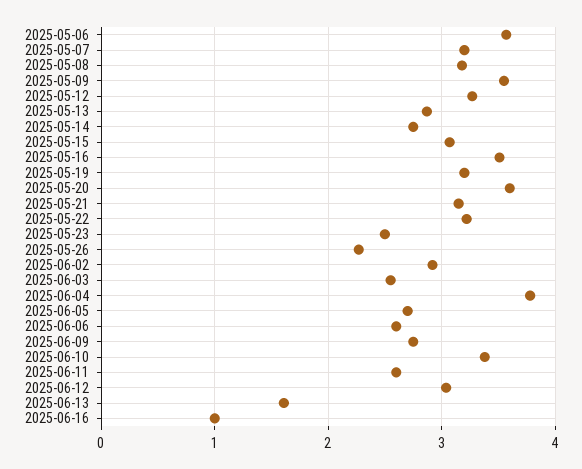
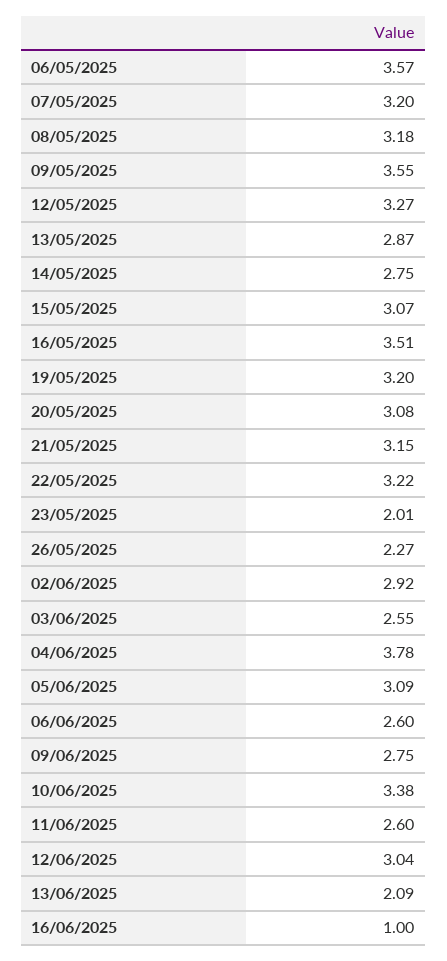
2025-05-20: 3.6 -> 3.08
2025-05-23: 2.5 -> 2.01
2025-06-05: 2.7 -> 3.09
2025-06-13: 1.6 -> 2.09

